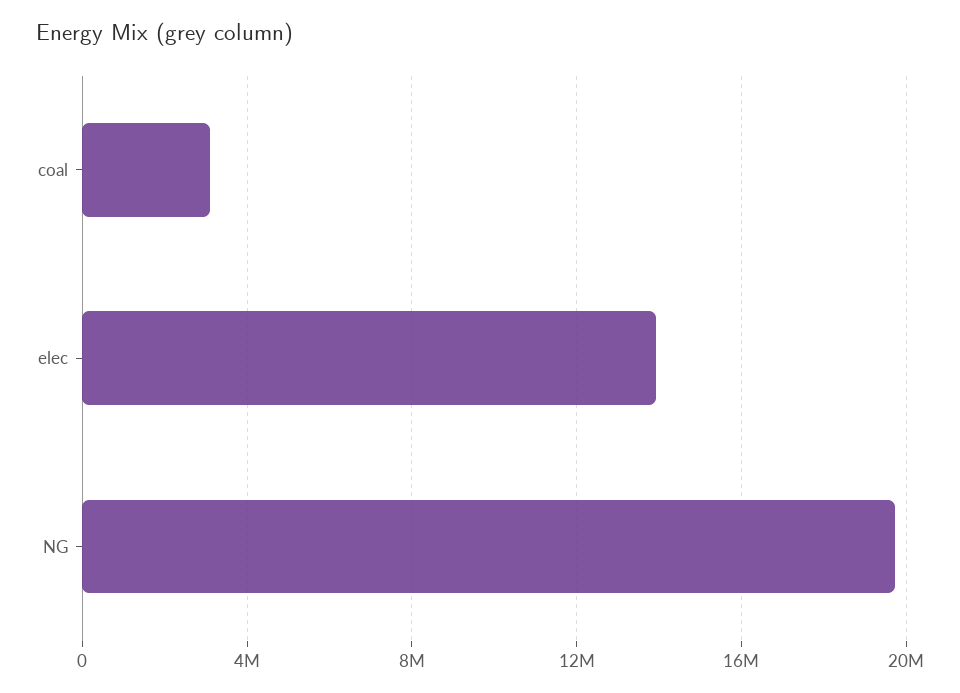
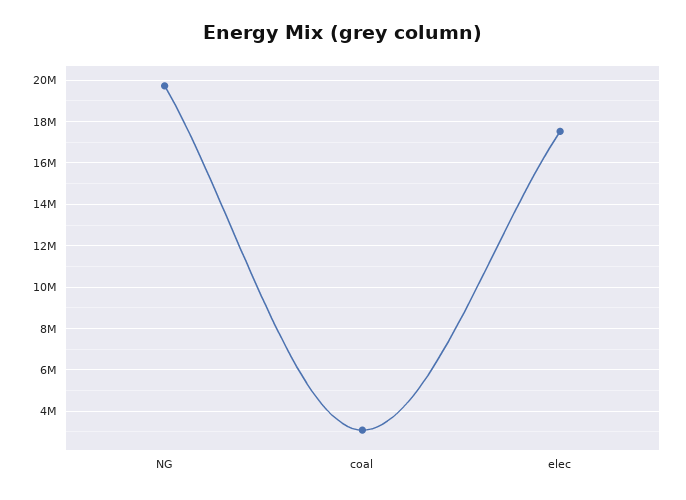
elec: 14000000 -> 17500000

